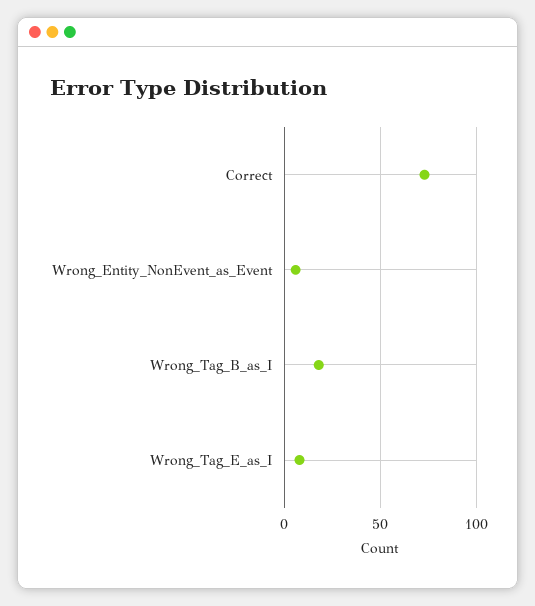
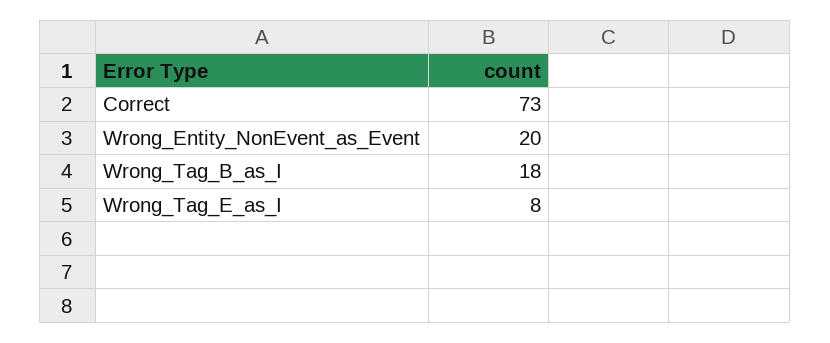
Wrong_Entity_NonEvent_as_Event: 5 -> 20

